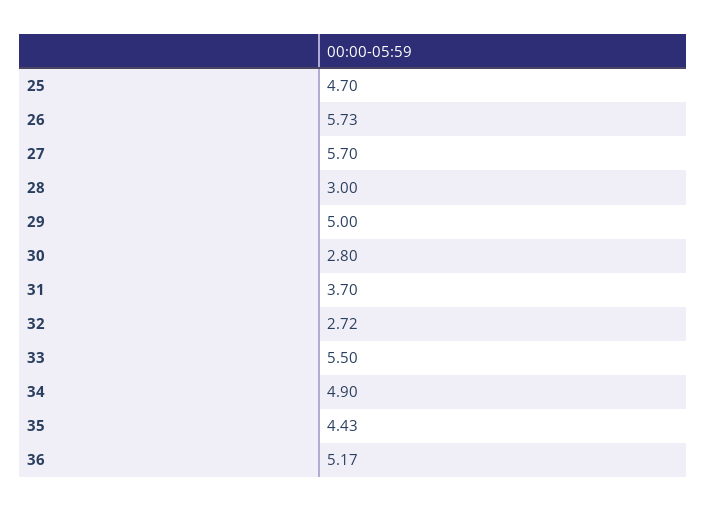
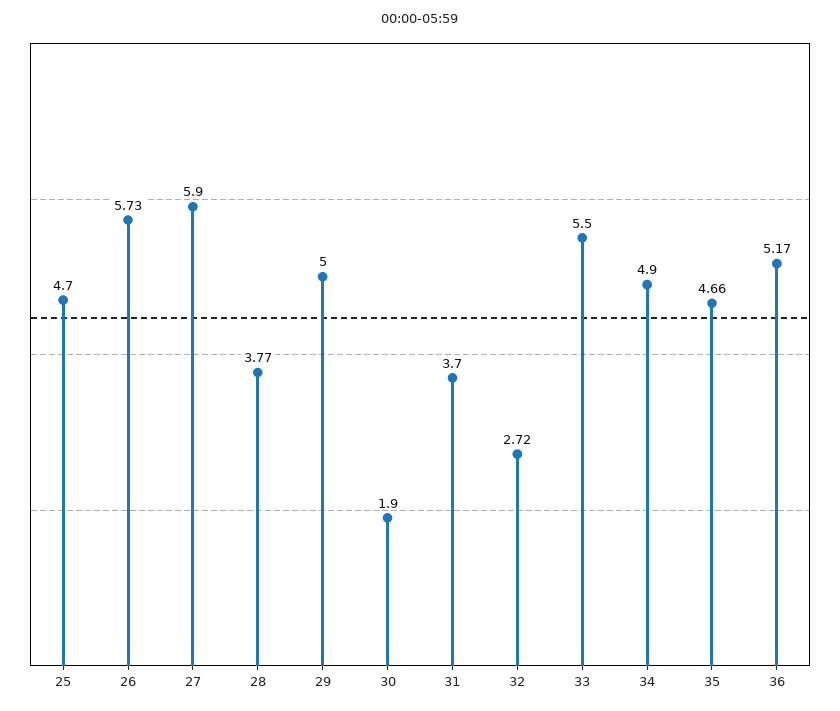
27: 5.7 -> 5.9
28: 3 -> 3.77
30: 2.8 -> 1.9
35: 4.43 -> 4.66

